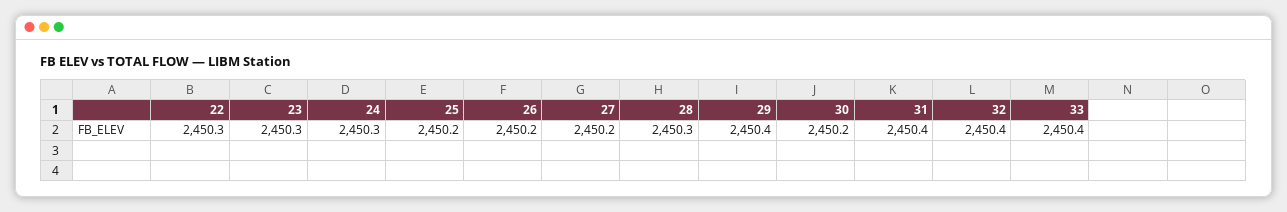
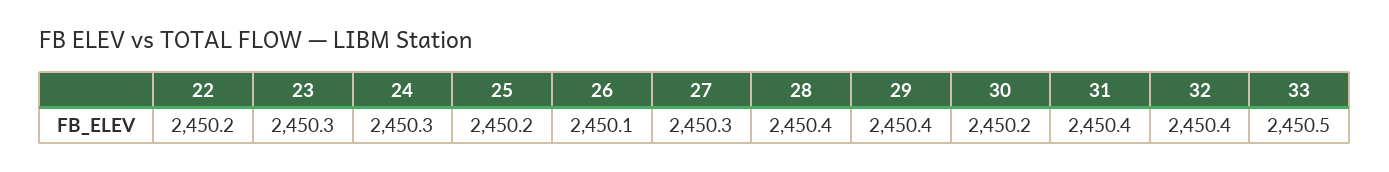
22: 2450.3 -> 2450.2
26: 2450.2 -> 2450.1
27: 2450.2 -> 2450.3
28: 2450.3 -> 2450.4
33: 2450.4 -> 2450.5

